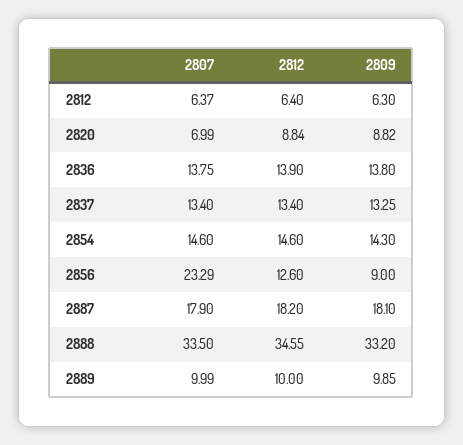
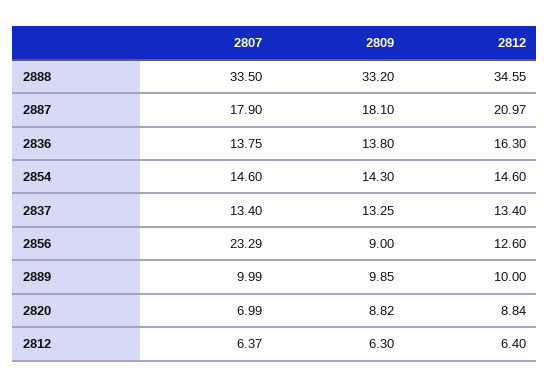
2812, 2836: 13.9 -> 16.3
2812, 2887: 18.2 -> 20.97

